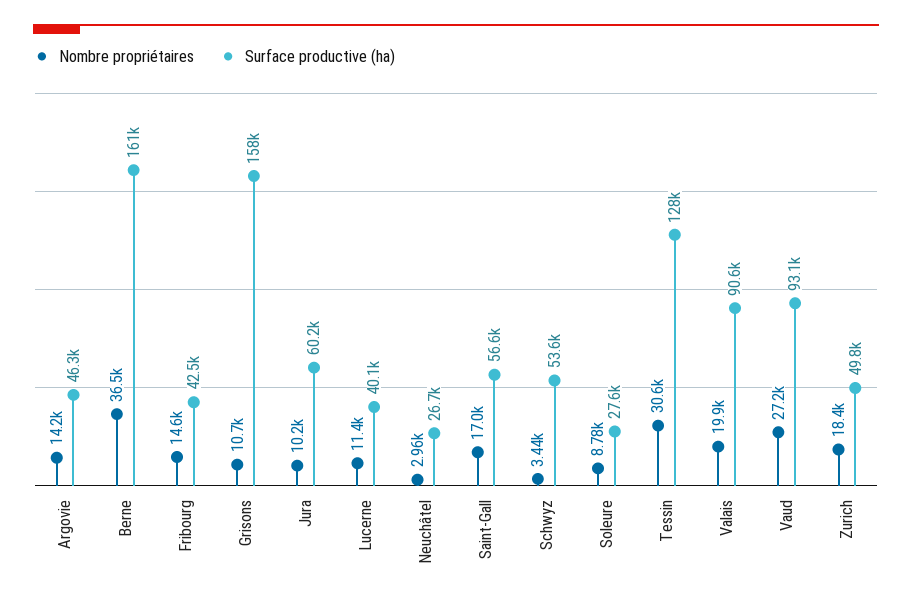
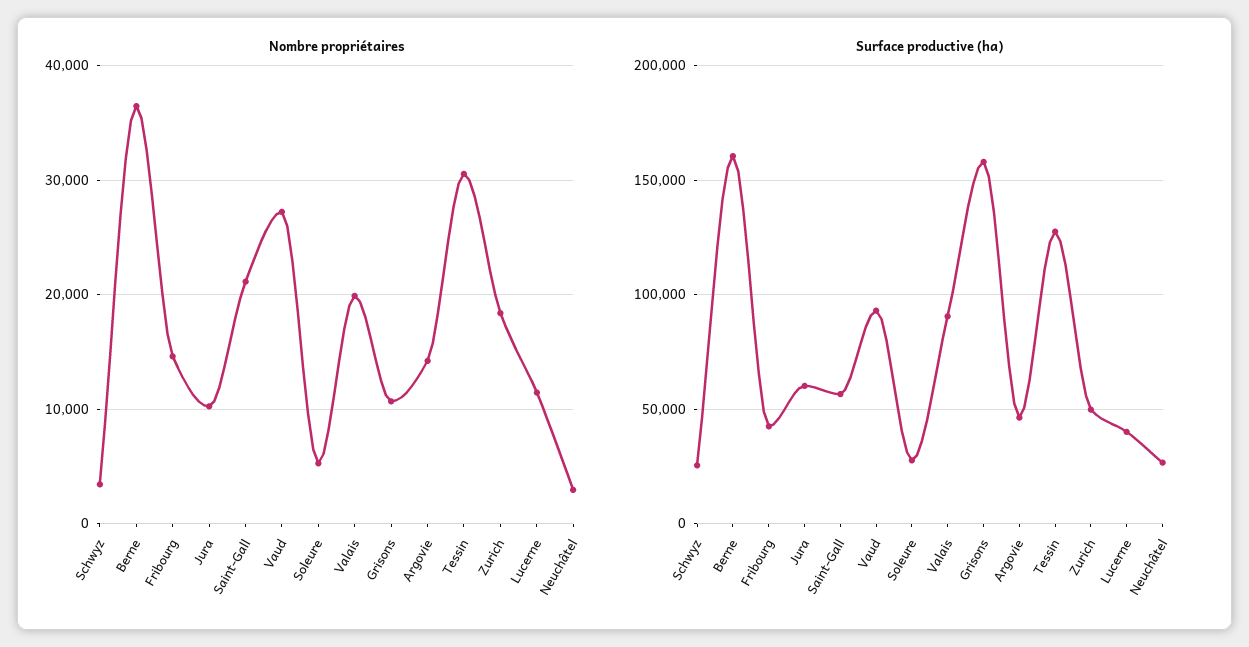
Nombre propriétaires, Saint-Gall: 17000 -> 21000
Surface productive (ha), Schwyz: 53600 -> 25000
Nombre propriétaires, Soleure: 8780 -> 5000

